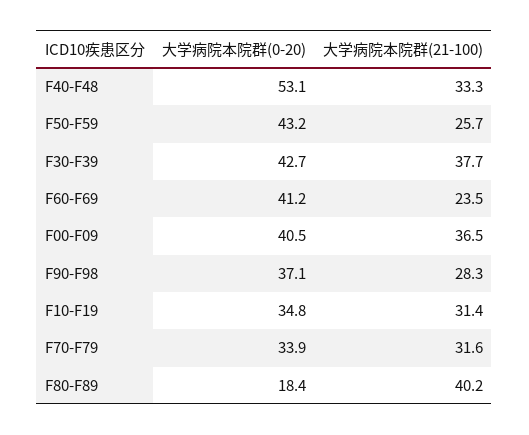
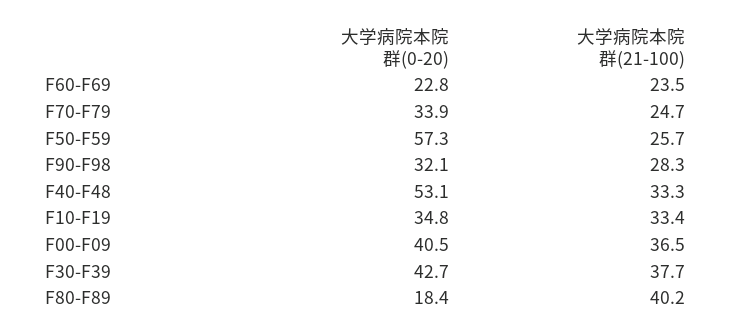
大学病院本院群(0-20), F50-F59: 43.2 -> 57.3
大学病院本院群(0-20), F60-F69: 41.2 -> 22.8
大学病院本院群(0-20), F90-F98: 37.1 -> 32.1
大学病院本院群(21-100), F10-F19: 31.4 -> 33.4
大学病院本院群(21-100), F70-F79: 31.6 -> 24.7

